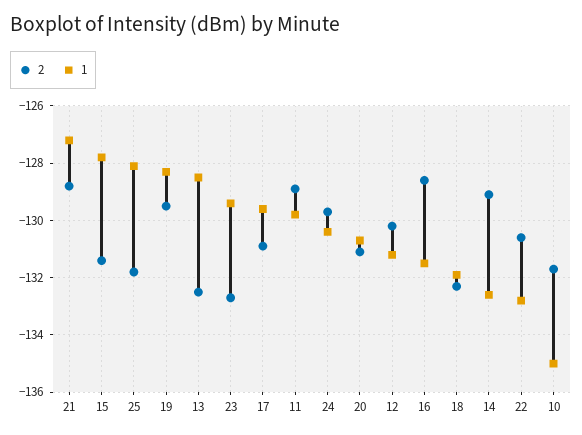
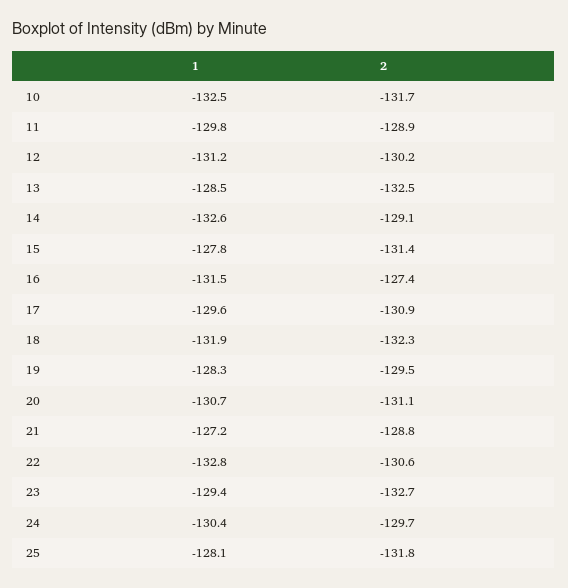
2, 16: -128.5 -> -127.4
1, 10: -135 -> -132.5

